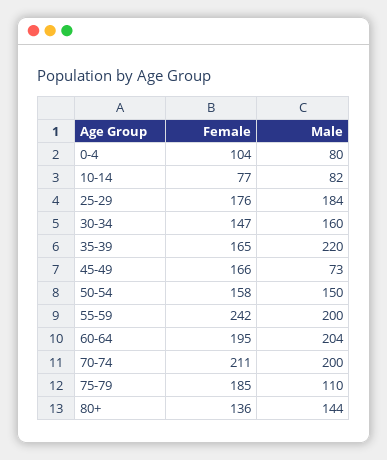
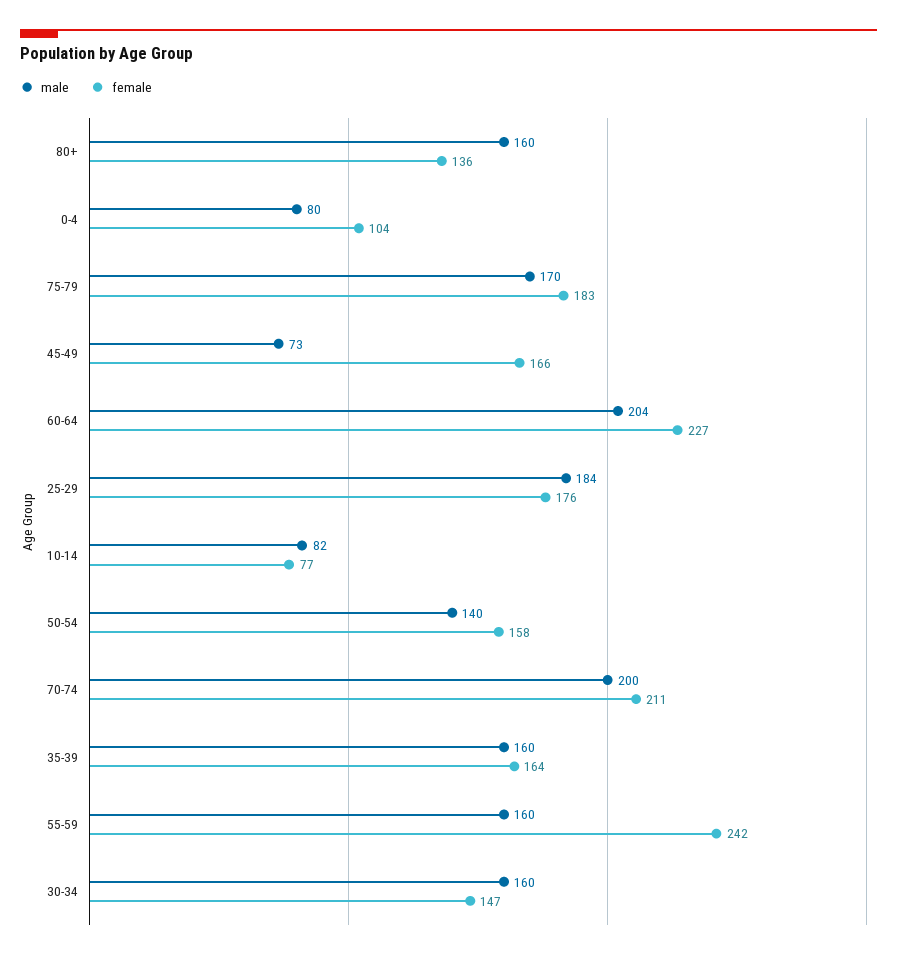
Female, 35-39: 165 -> 164
Male, 35-39: 220 -> 160
Male, 50-54: 150 -> 140
Male, 55-59: 200 -> 160
Female, 60-64: 195 -> 227
Female, 75-79: 185 -> 183
Male, 75-79: 110 -> 170
Male, 80+: 144 -> 160

